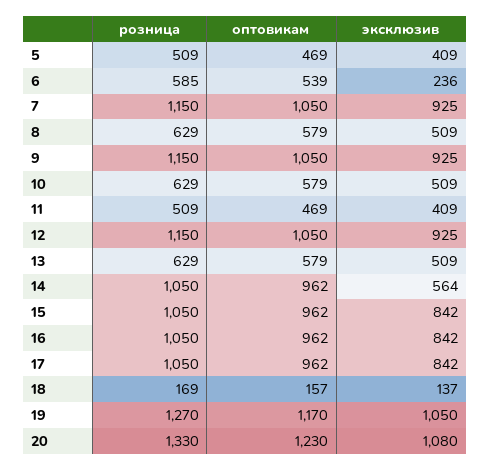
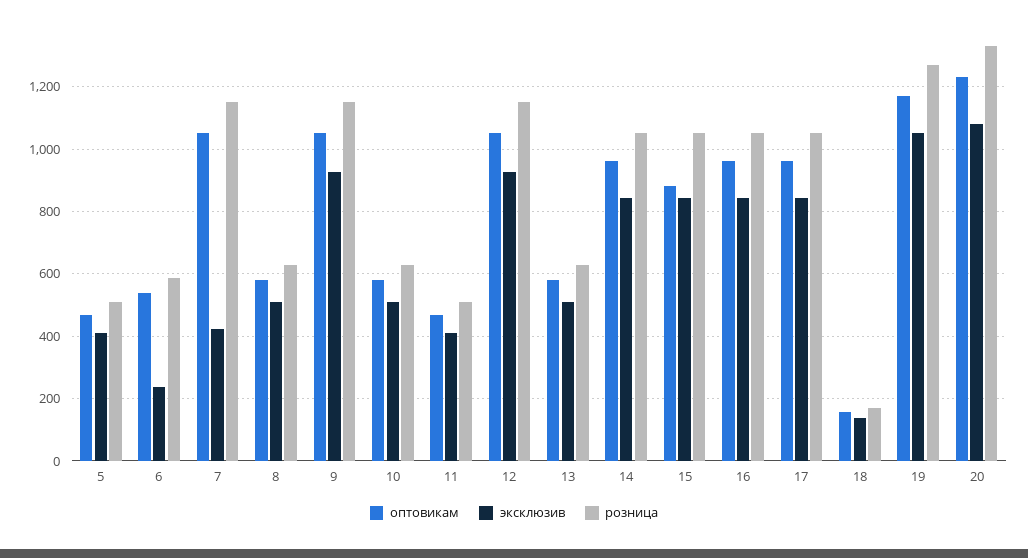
эксклюзив, 7: 925 -> 420
эксклюзив, 14: 564 -> 840
оптовикам, 15: 962 -> 880

